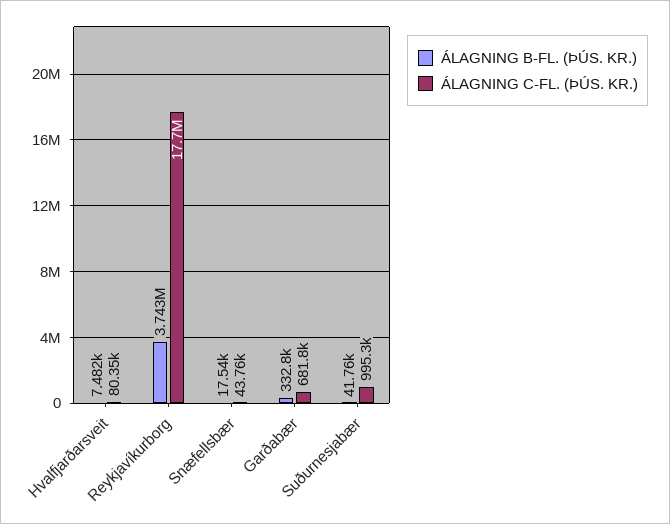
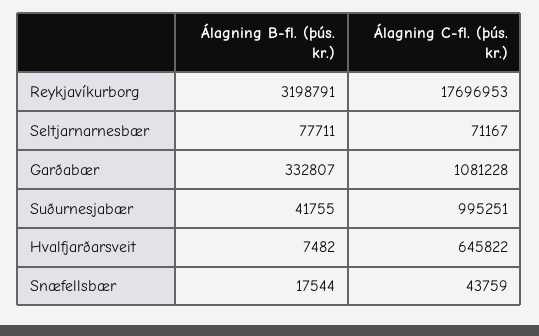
ÁLAGNING C-FL. (ÞÚS. KR.), Hvalfjarðarsveit: 80350 -> 645822
ÁLAGNING B-FL. (ÞÚS. KR.), Reykjavíkurborg: 3743000 -> 3198791
ÁLAGNING C-FL. (ÞÚS. KR.), Garðabær: 681800 -> 1081228
ÁLAGNING B-FL. (ÞÚS. KR.), Seltjarnarnesbær: none -> 77711
ÁLAGNING C-FL. (ÞÚS. KR.), Seltjarnarnesbær: none -> 71167

